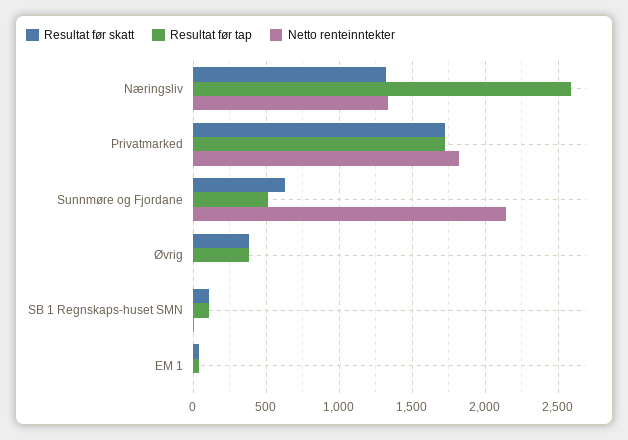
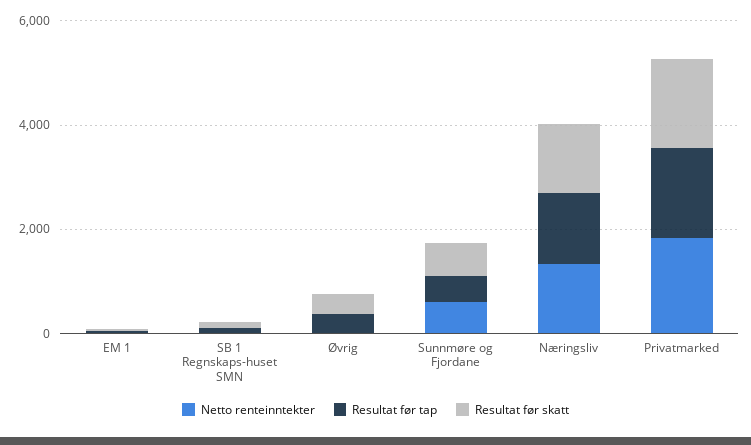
Resultat før tap, Næringsliv: 2600 -> 1500
Netto renteinntekter, Sunnmøre og Fjordane: 2150 -> 500

